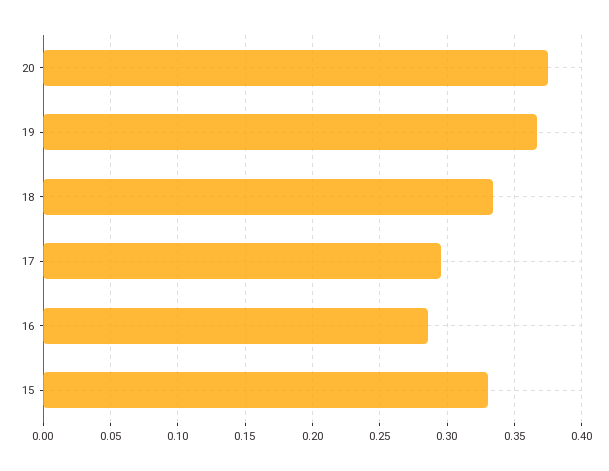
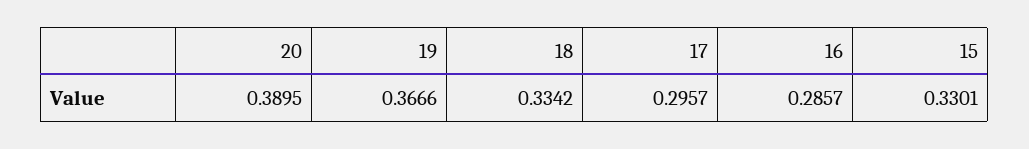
20: 0.375 -> 0.3895

